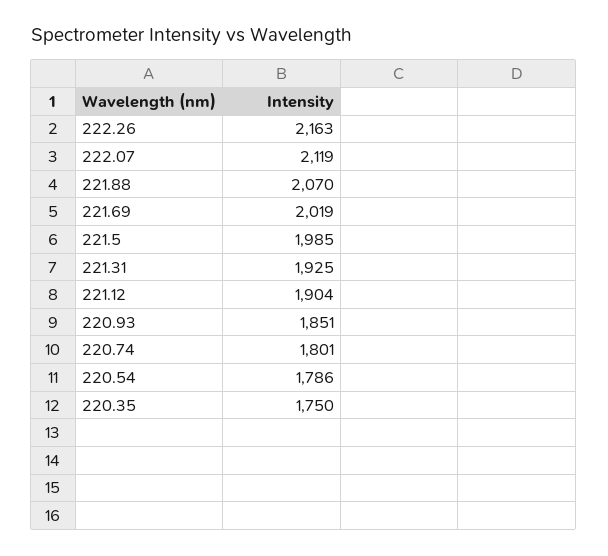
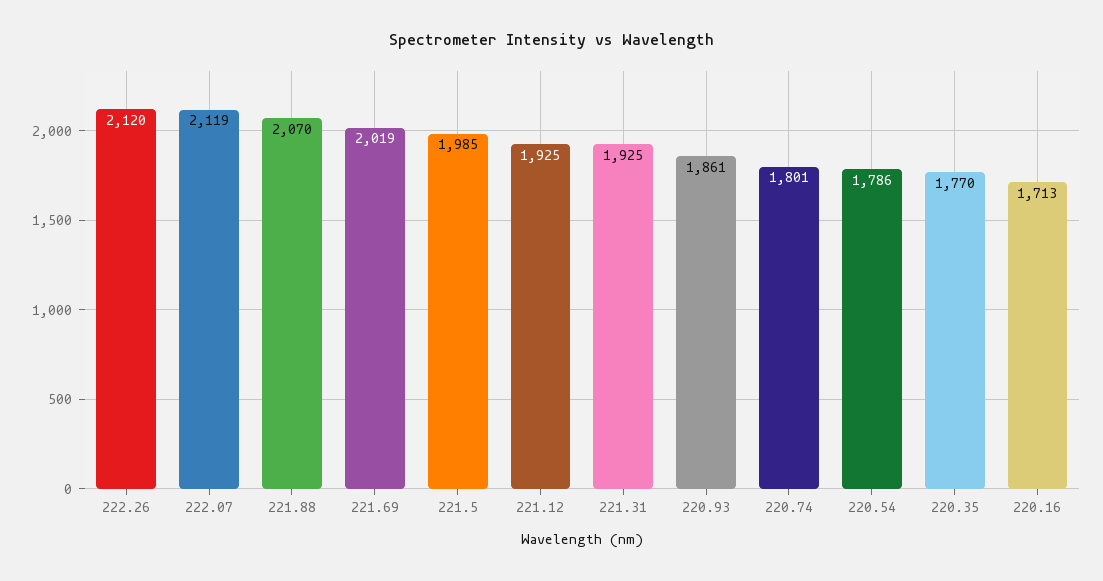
222.26: 2163 -> 2120
221.12: 1904 -> 1925
220.93: 1851 -> 1861
220.35: 1750 -> 1770
220.16: none -> 1713

